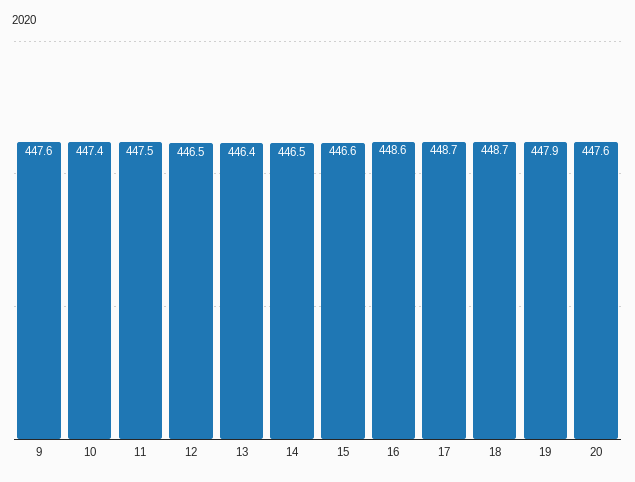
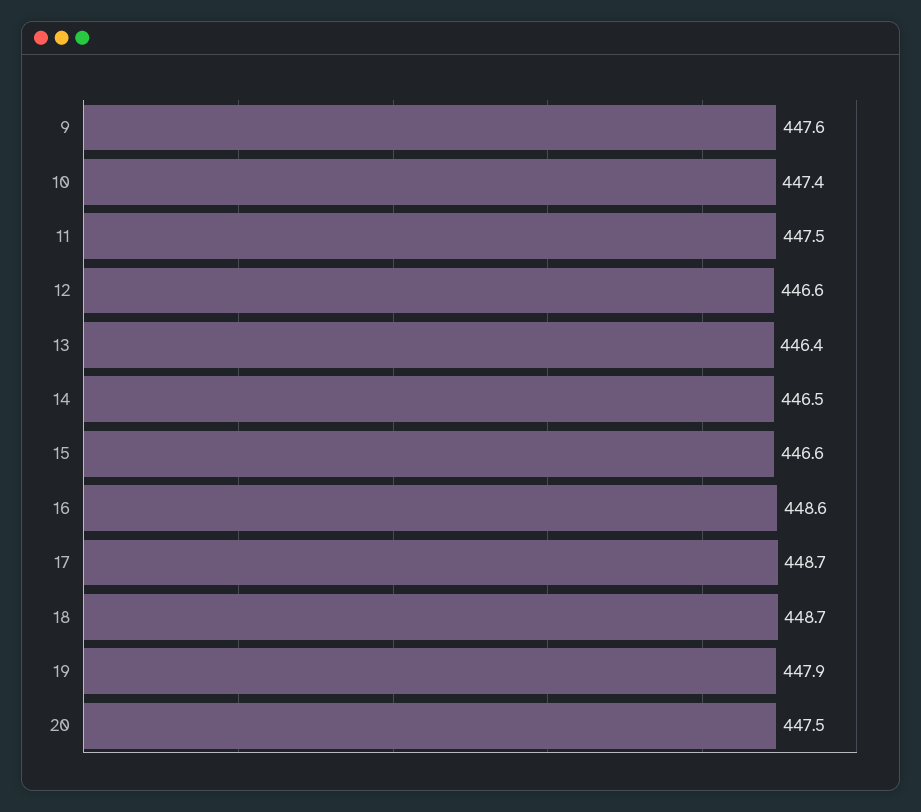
12: 446.5 -> 446.6
20: 447.6 -> 447.5

